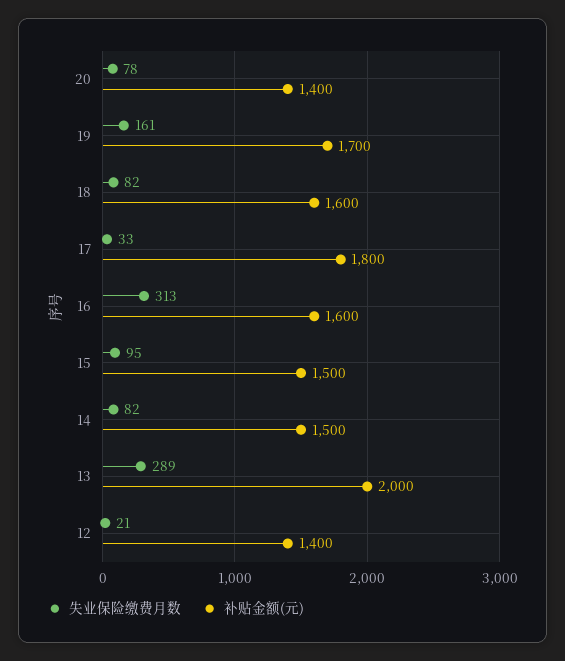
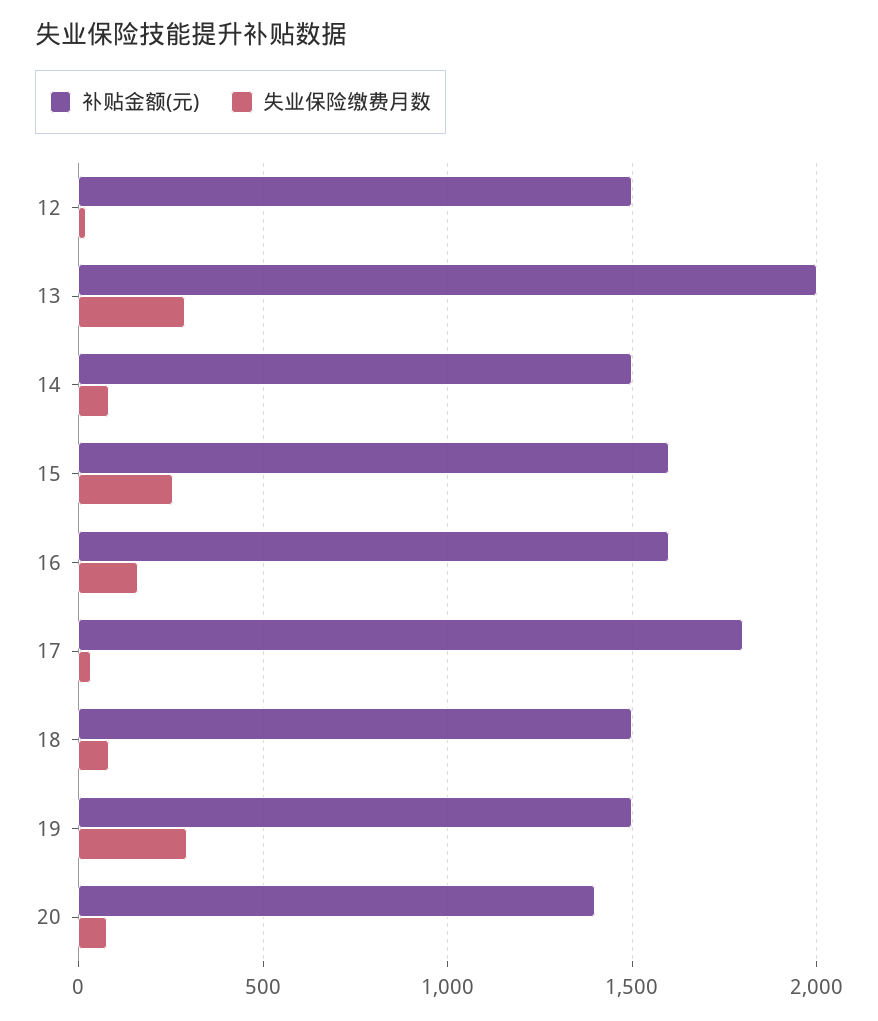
失业保险缴费月数, 19: 161 -> 300
补贴金额(元), 19: 1700 -> 1500
补贴金额(元), 18: 1600 -> 1500
失业保险缴费月数, 16: 313 -> 150
失业保险缴费月数, 15: 95 -> 250
补贴金额(元), 15: 1500 -> 1600
补贴金额(元), 12: 1400 -> 1500

